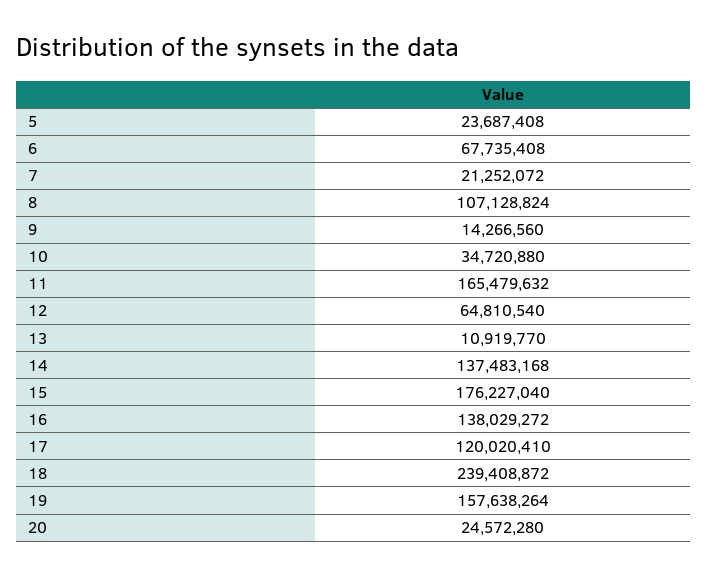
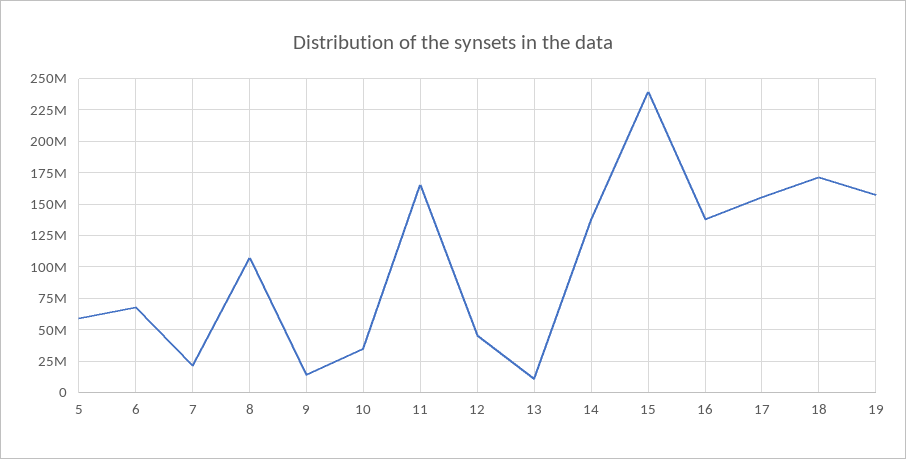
5: 23687408 -> 60000000
12: 64810540 -> 45000000
15: 176227040 -> 240000000
17: 120020410 -> 155000000
18: 239408872 -> 170000000
20: 24572280 -> none

